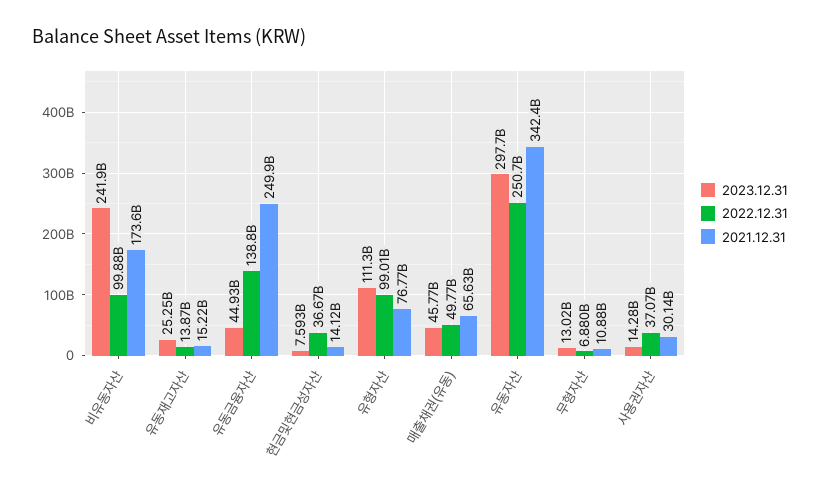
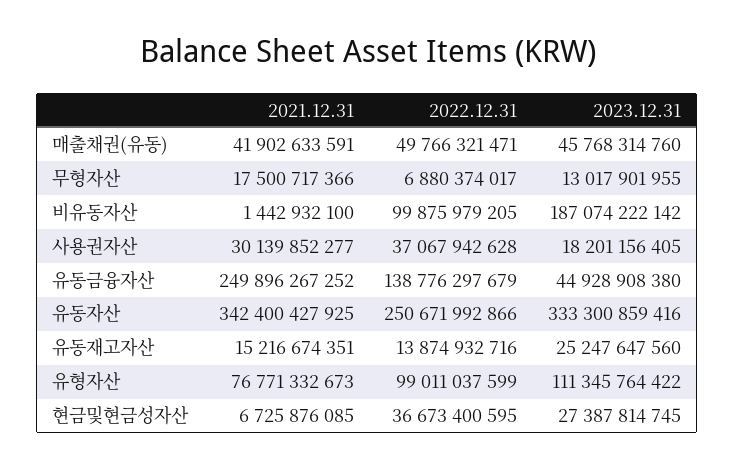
2023.12.31, 비유동자산: 241900000000 -> 187074222142
2021.12.31, 비유동자산: 173600000000 -> 1442932100
2023.12.31, 현금및현금성자산: 7593000000 -> 27387814745
2021.12.31, 현금및현금성자산: 14120000000 -> 6725876085
2021.12.31, 매출채권(유동): 65630000000 -> 41902633591
2023.12.31, 유동자산: 297700000000 -> 333300859416
2021.12.31, 무형자산: 10880000000 -> 17500717366
2023.12.31, 사용권자산: 14280000000 -> 18201156405

